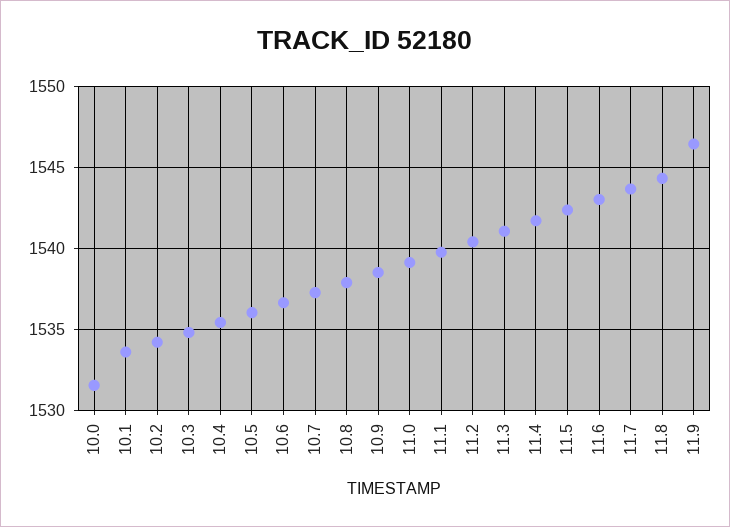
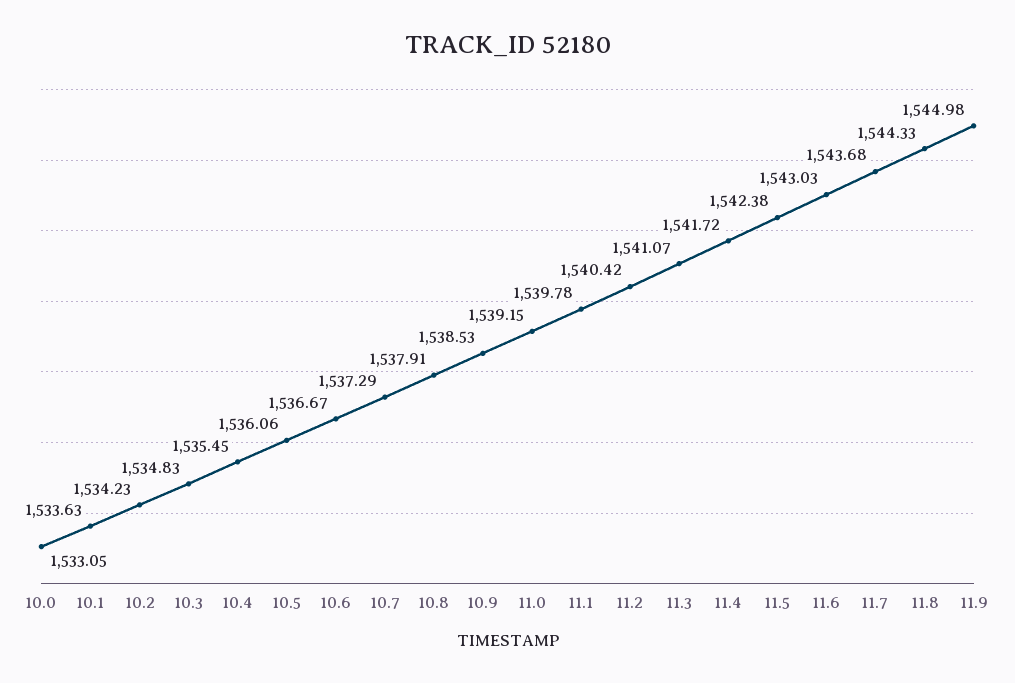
10.0: 1531.5 -> 1533.05
11.9: 1546.5 -> 1544.98

